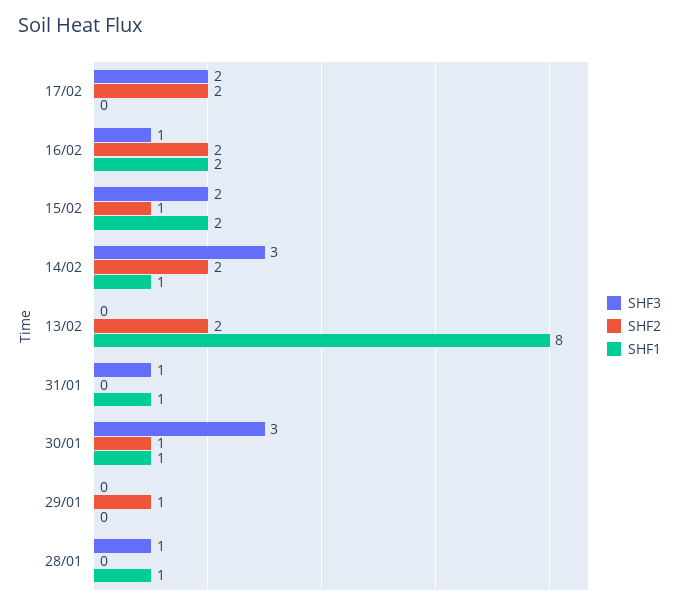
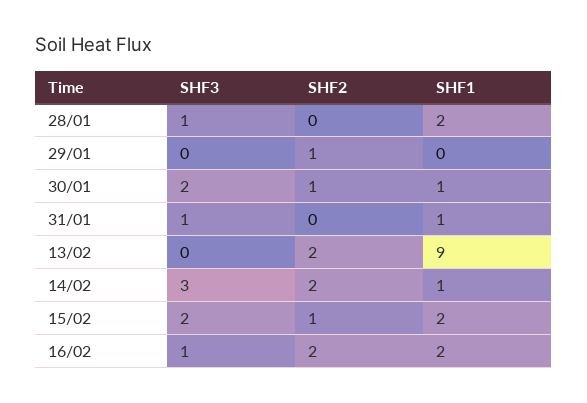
SHF3, 17/02: 2 -> none
SHF2, 17/02: 2 -> none
SHF1, 17/02: 0 -> none
SHF1, 13/02: 8 -> 9
SHF3, 30/01: 3 -> 2
SHF1, 28/01: 1 -> 2

